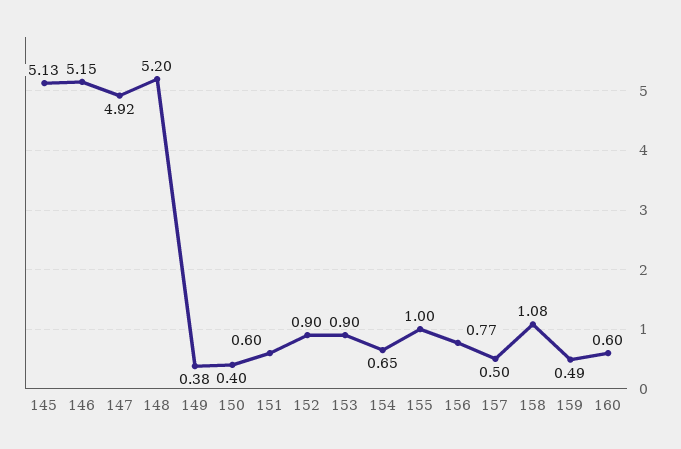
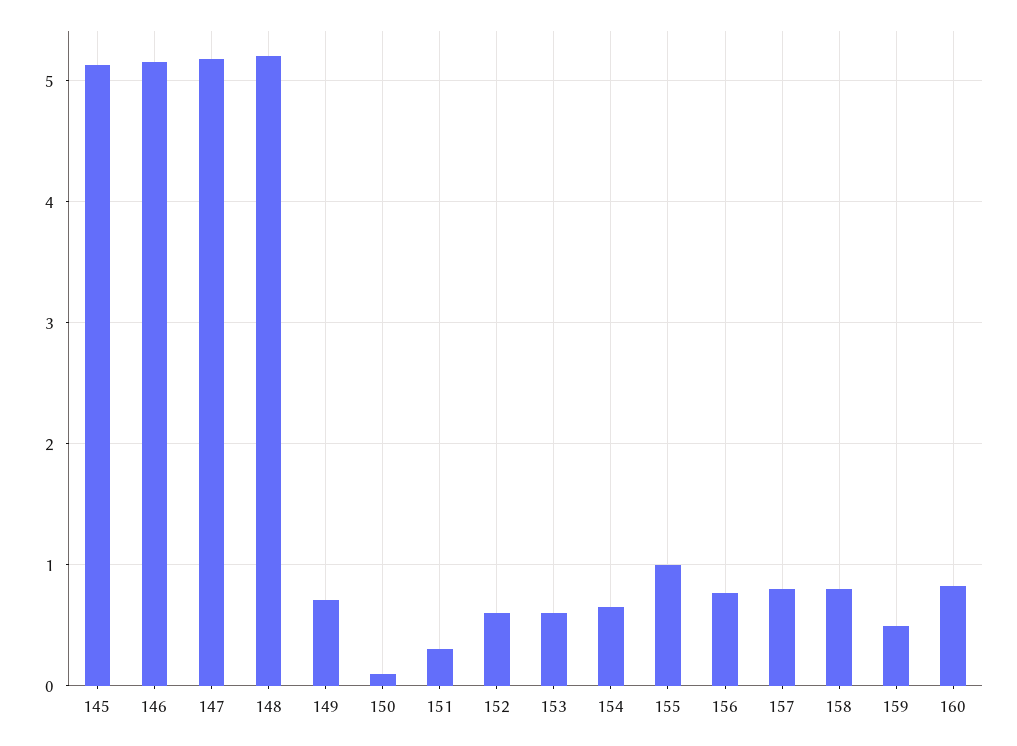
147: 4.92 -> 5.2
149: 0.38 -> 0.7
150: 0.4 -> 0.1
151: 0.6 -> 0.3
152: 0.9 -> 0.6
153: 0.9 -> 0.6
157: 0.5 -> 0.8
158: 1.08 -> 0.8
160: 0.6 -> 0.8

